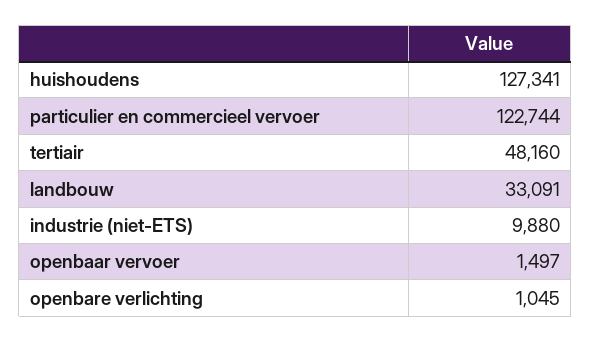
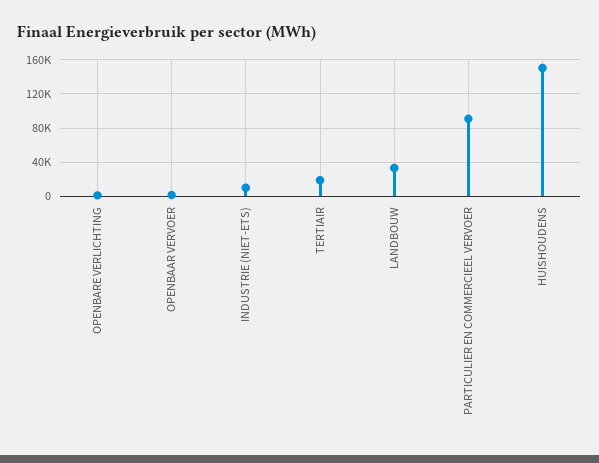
huishoudens: 127341 -> 150000
particulier en commercieel vervoer: 122744 -> 90000
tertiair: 48160 -> 20000

